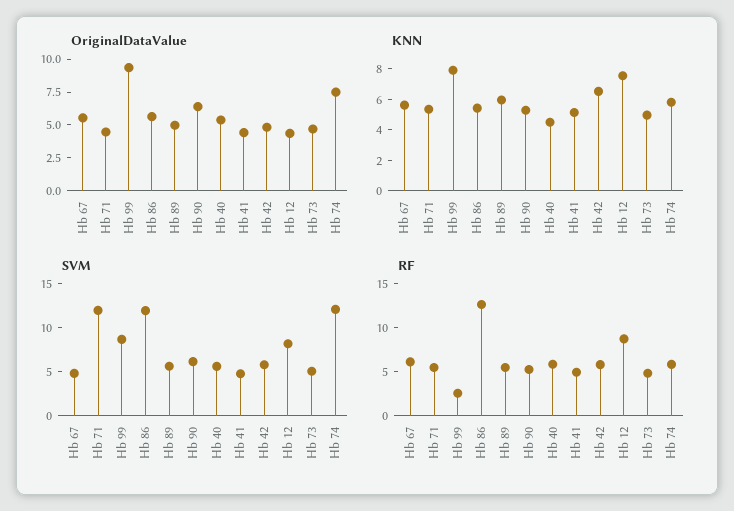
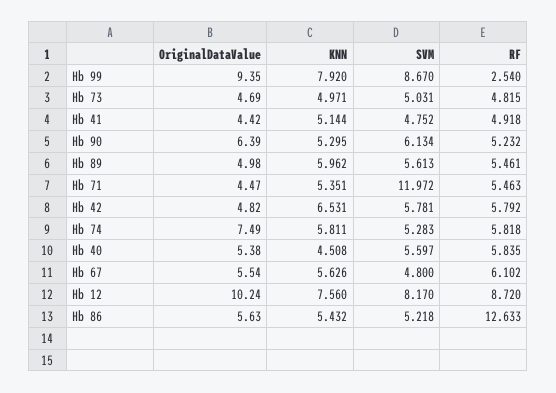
OriginalDataValue, Hb 12: 5 -> 10.24
SVM, Hb 86: 12 -> 5.218
SVM, Hb 74: 12 -> 5.283

